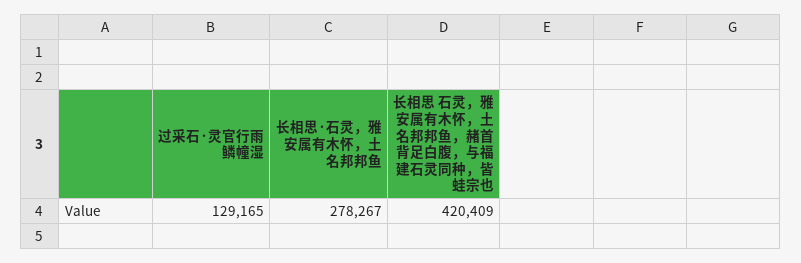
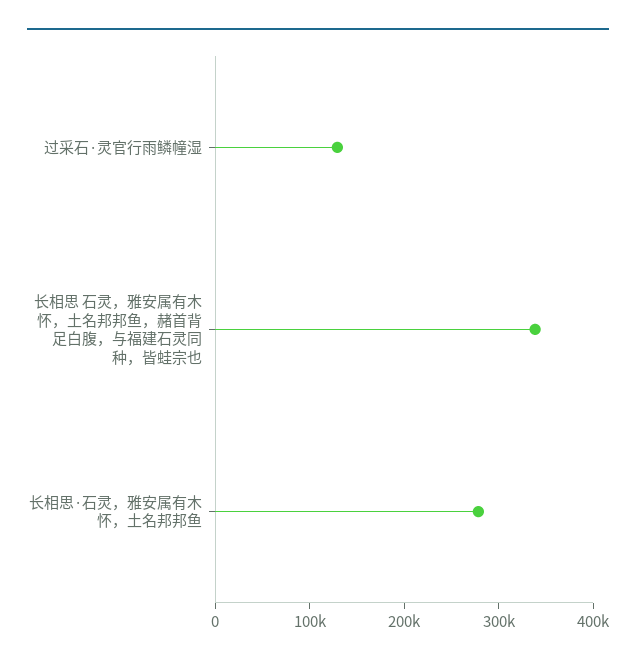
长相思 石灵，雅安属有木怀，土名邦邦鱼，赭首背足白腹，与福建石灵同种，皆蛙宗也: 420409 -> 340000

